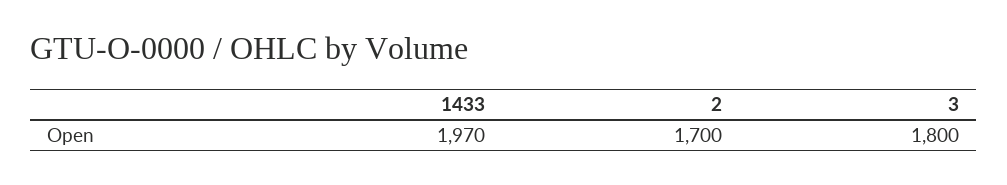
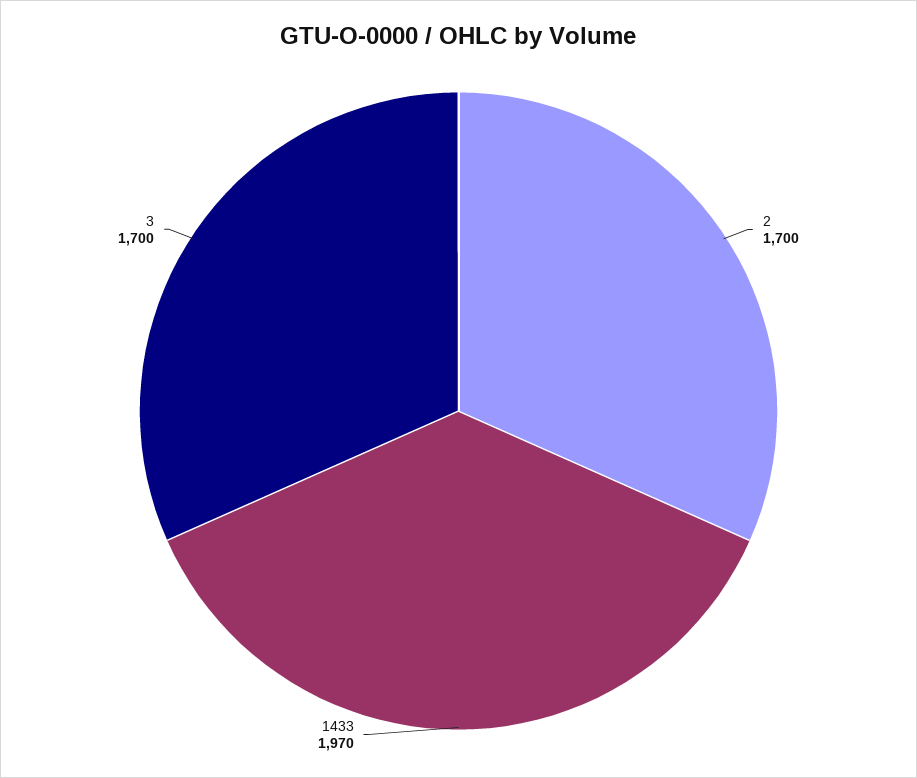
3: 1800 -> 1700

